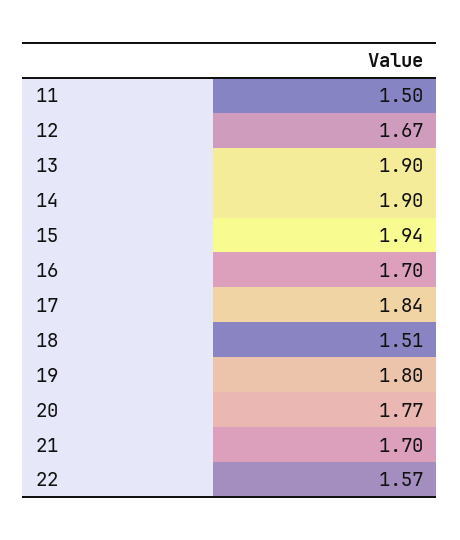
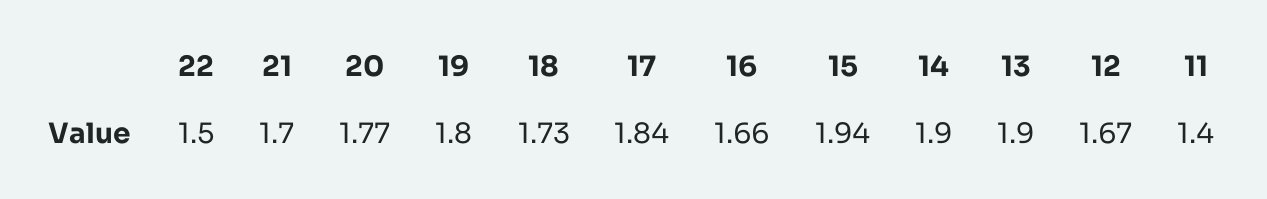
11: 1.5 -> 1.4
16: 1.7 -> 1.66
18: 1.51 -> 1.73
22: 1.57 -> 1.5

